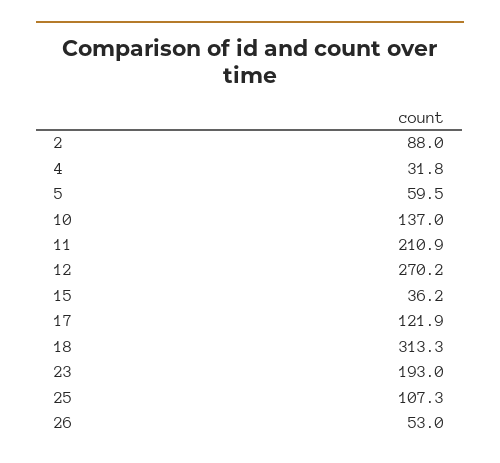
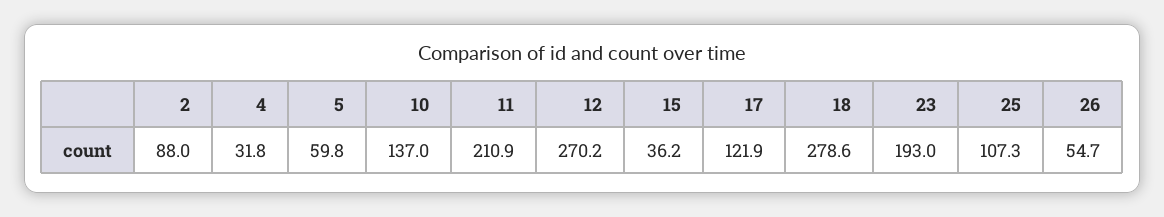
5: 59.5 -> 59.8
18: 313.3 -> 278.6
26: 53 -> 54.7

